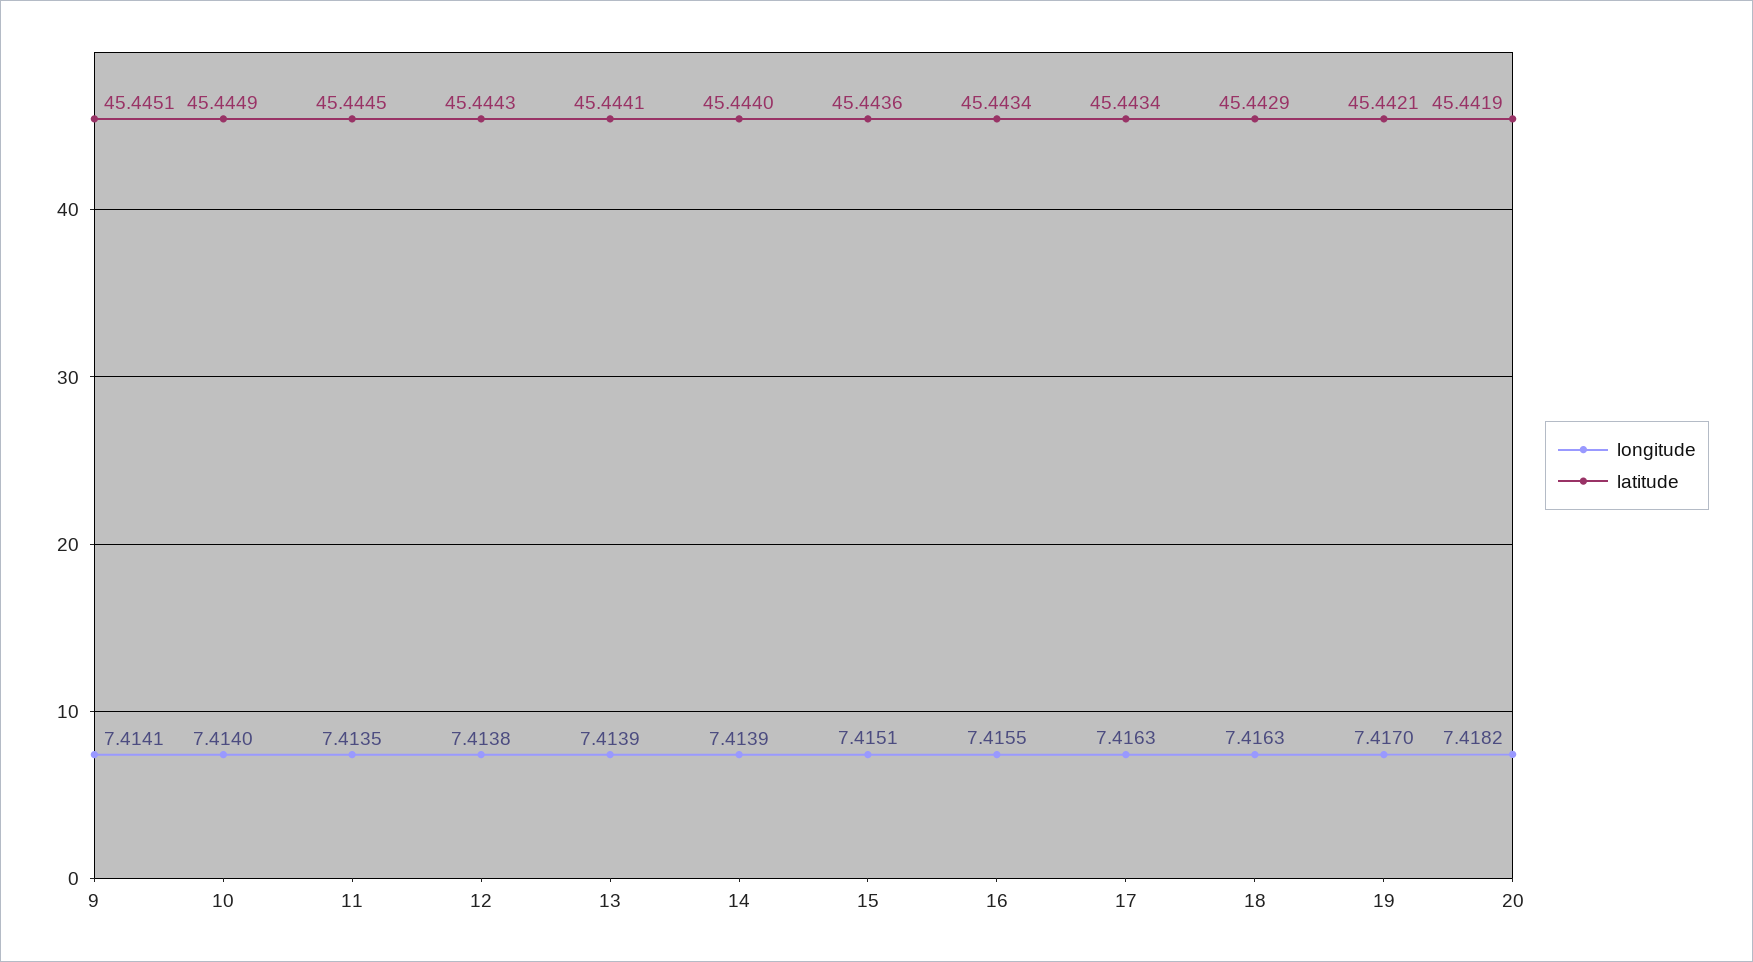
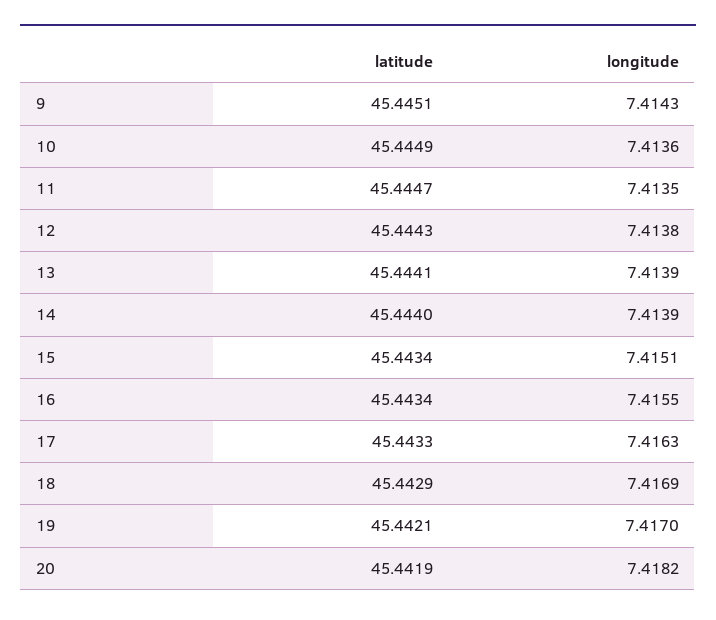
longitude, 9: 7.4141 -> 7.4143
longitude, 10: 7.414 -> 7.4136
latitude, 11: 45.4445 -> 45.4447
latitude, 15: 45.4436 -> 45.4434
latitude, 17: 45.4434 -> 45.4433
longitude, 18: 7.4163 -> 7.4169

